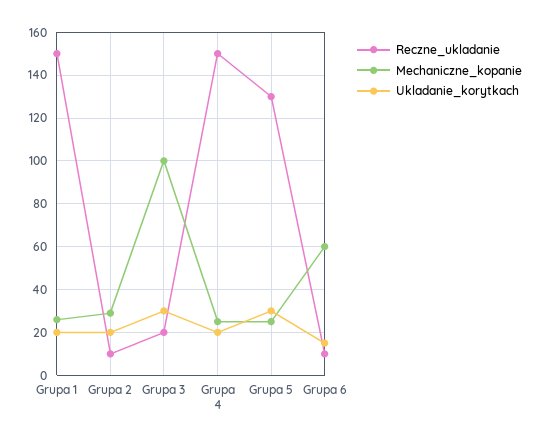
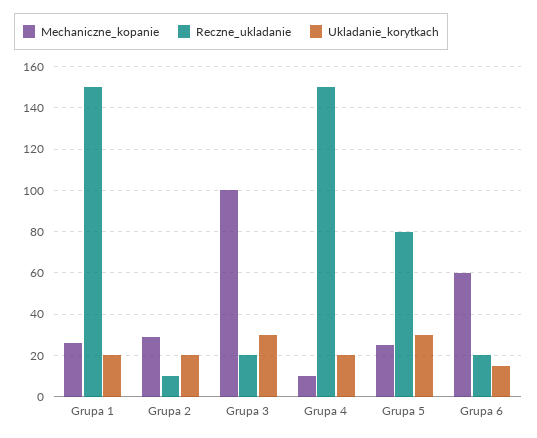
Mechaniczne_kopanie, Grupa 4: 25 -> 10
Reczne_ukladanie, Grupa 5: 130 -> 80
Reczne_ukladanie, Grupa 6: 10 -> 20

